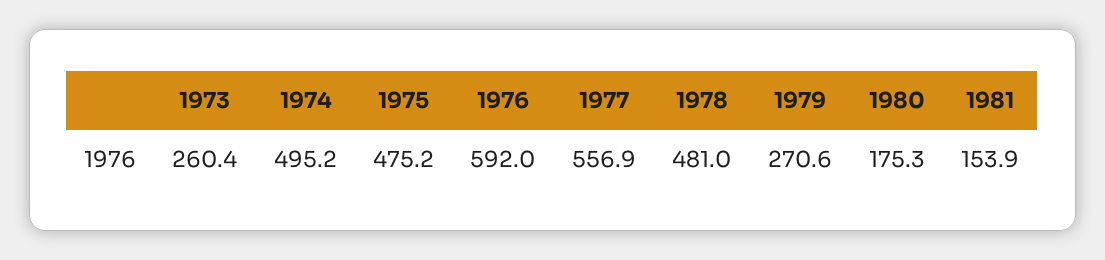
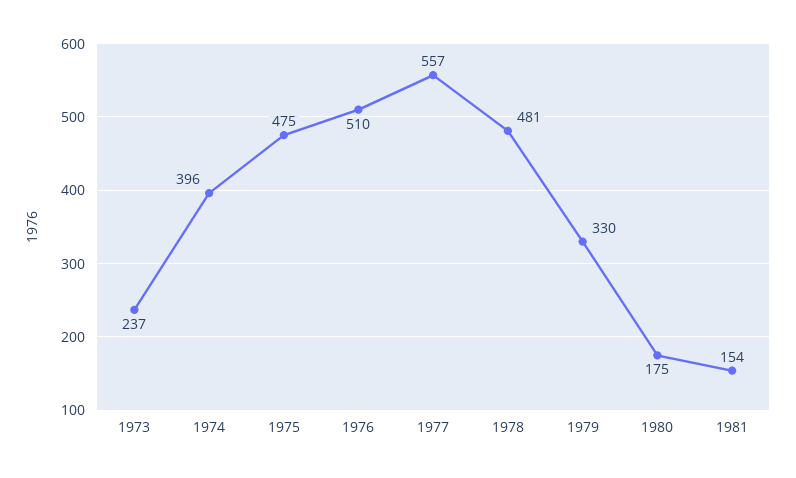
1973: 260.4 -> 237
1974: 495.2 -> 396
1976: 592 -> 510
1979: 270.6 -> 330

